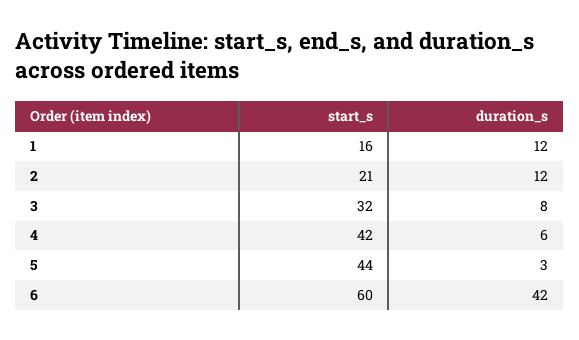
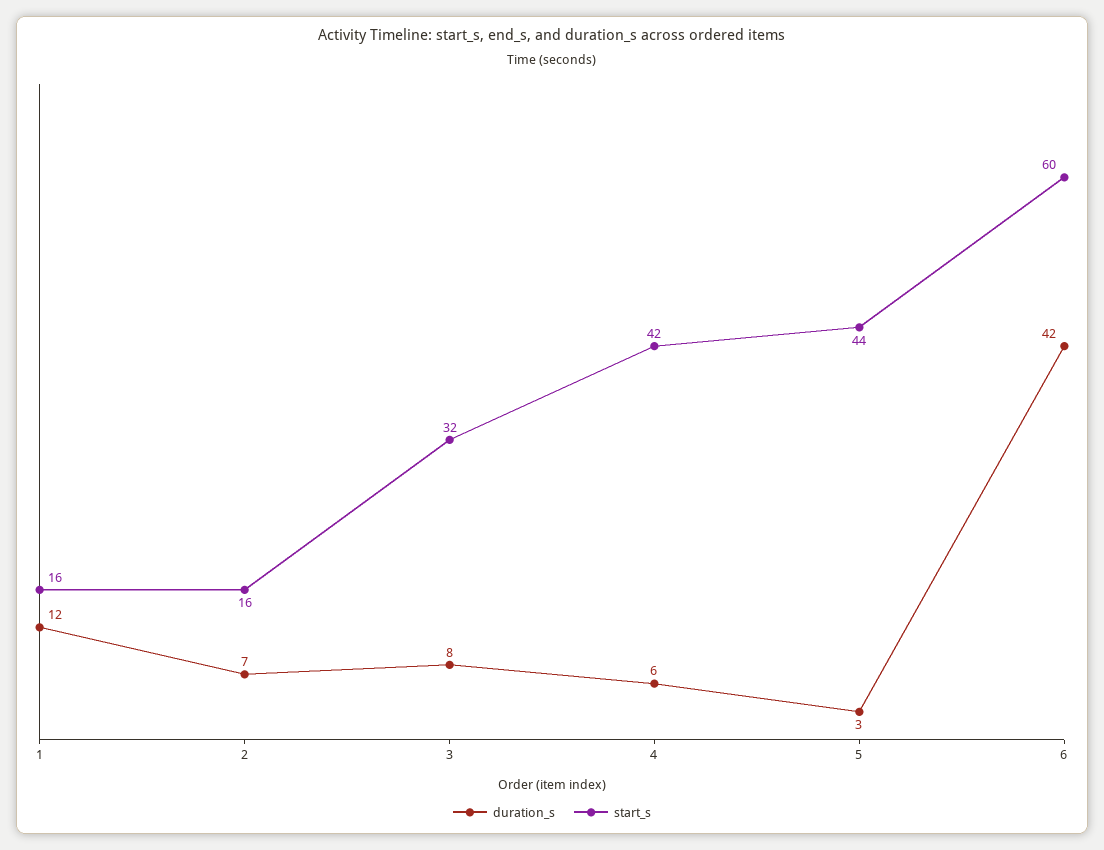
start_s, 2: 21 -> 16
duration_s, 2: 12 -> 7

